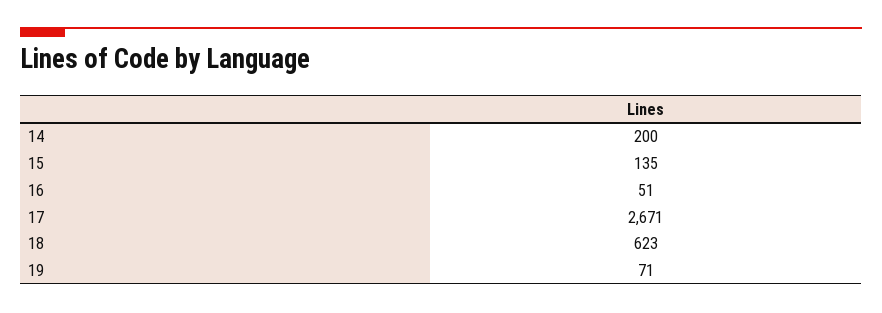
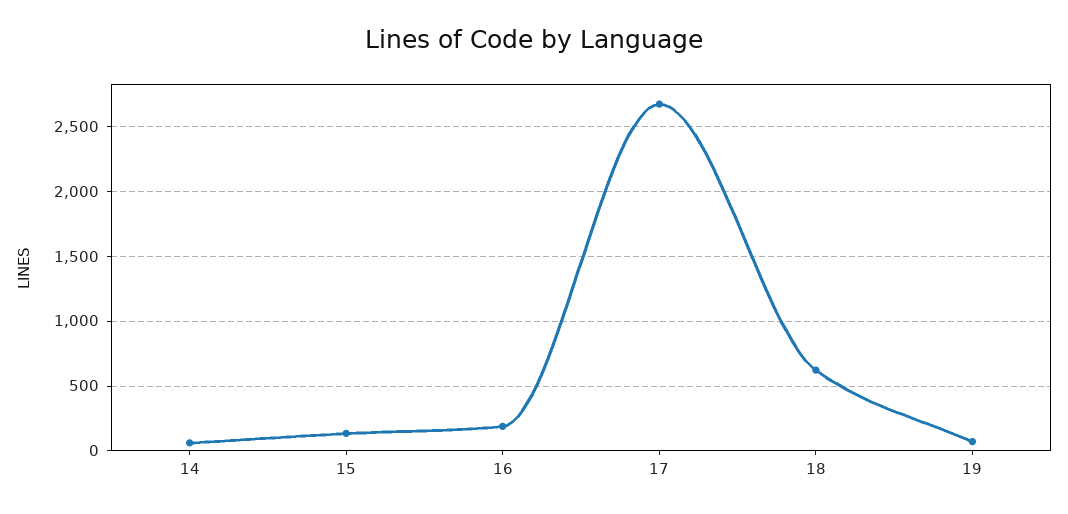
14: 200 -> 50
16: 51 -> 200

